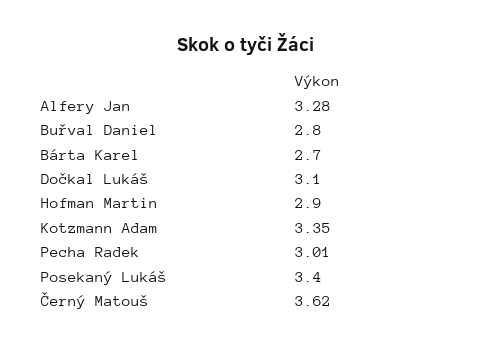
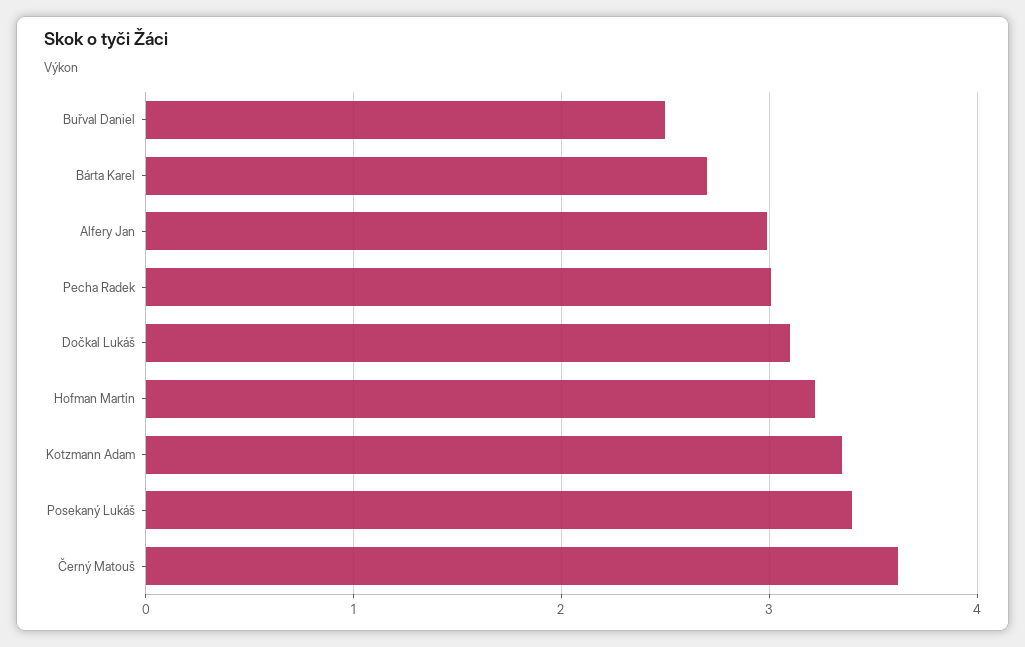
Alfery Jan: 3.28 -> 3
Buřval Daniel: 2.8 -> 2.5
Hofman Martin: 2.9 -> 3.2

